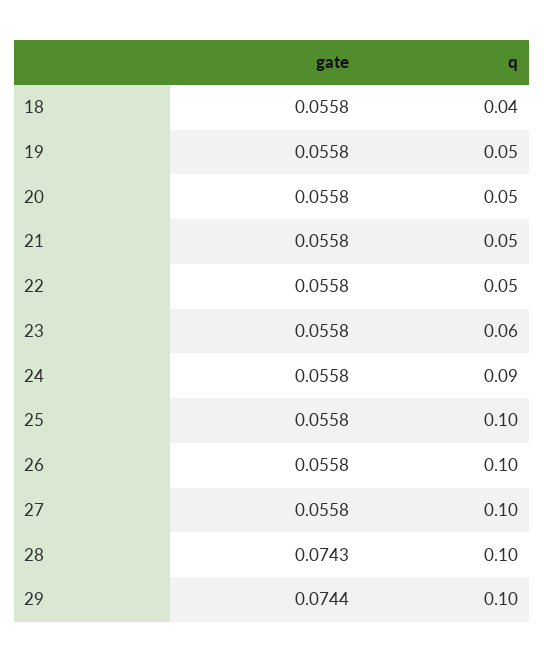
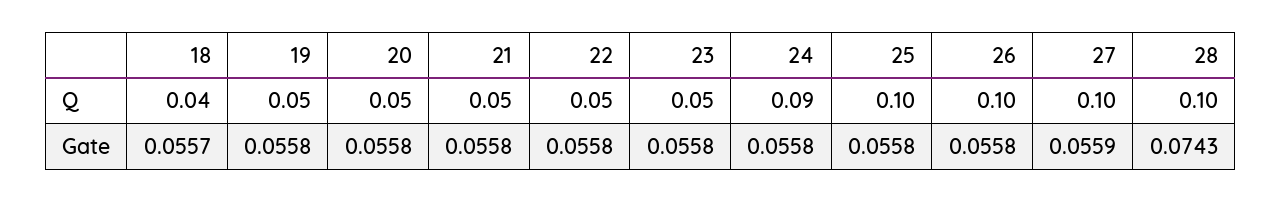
gate, 18: 0.0558 -> 0.0557
q, 23: 0.06 -> 0.05
gate, 27: 0.0558 -> 0.0559
gate, 29: 0.0744 -> none
q, 29: 0.1 -> none

